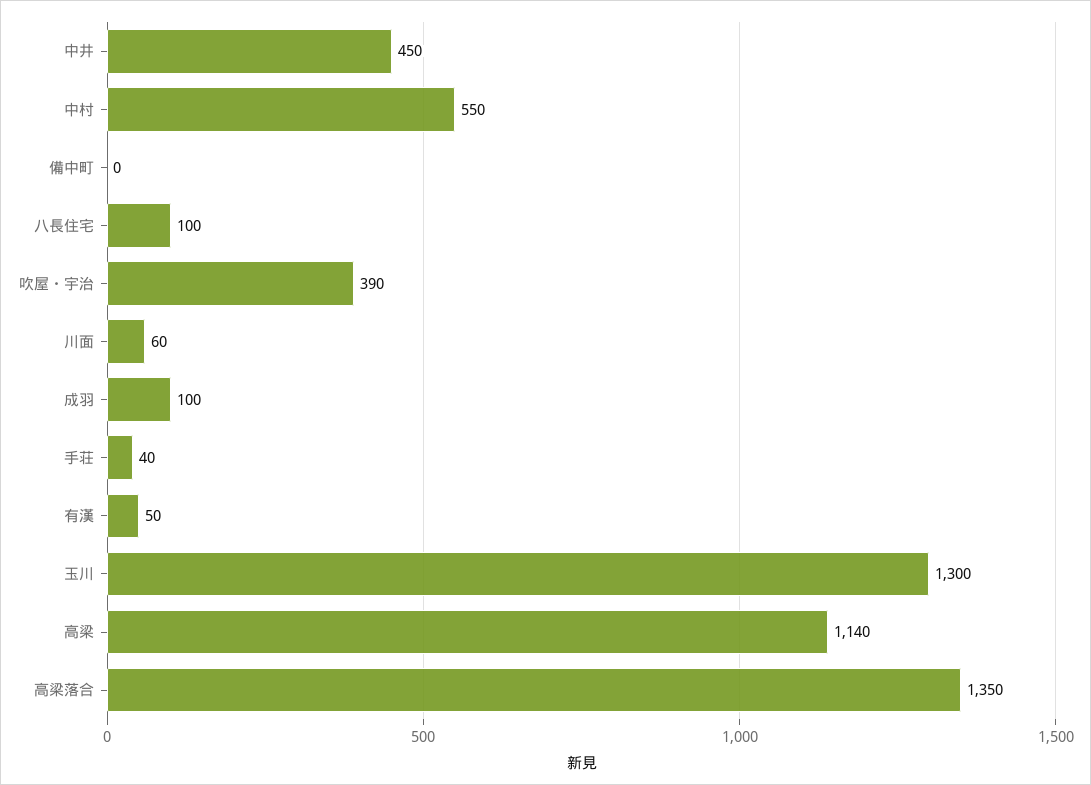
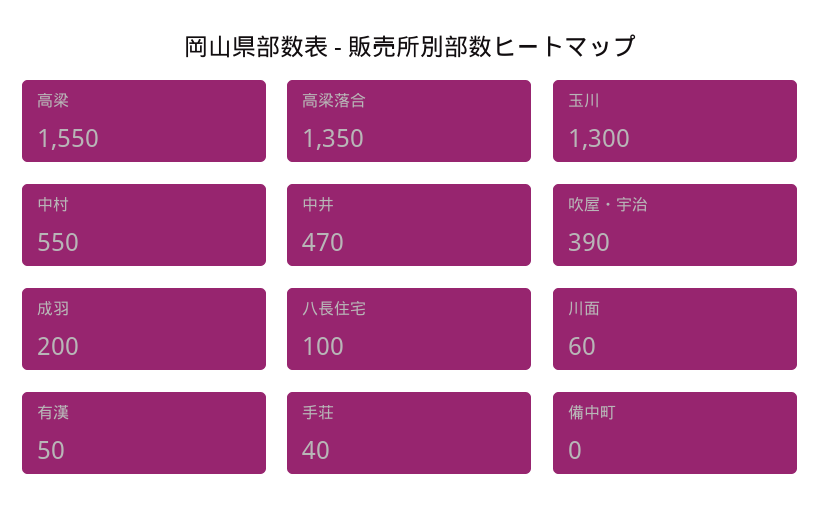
中井: 450 -> 470
成羽: 100 -> 200
高梁: 1140 -> 1550

